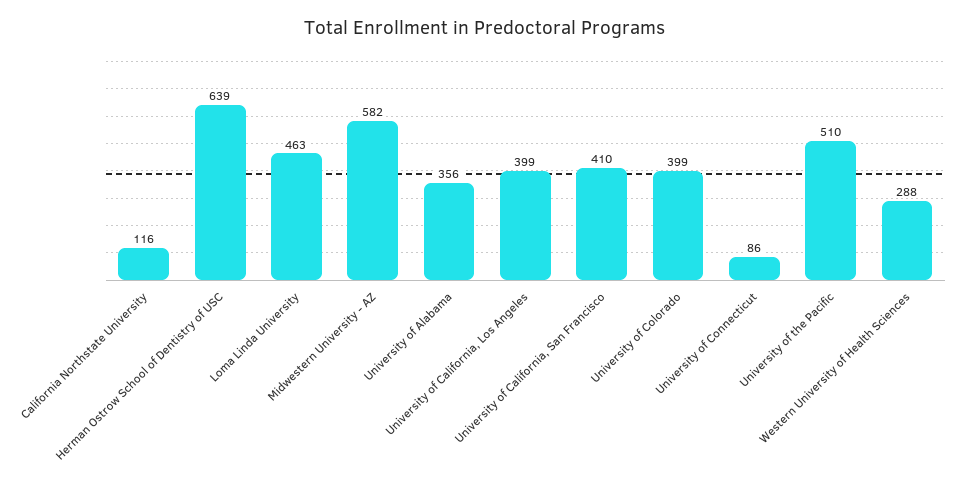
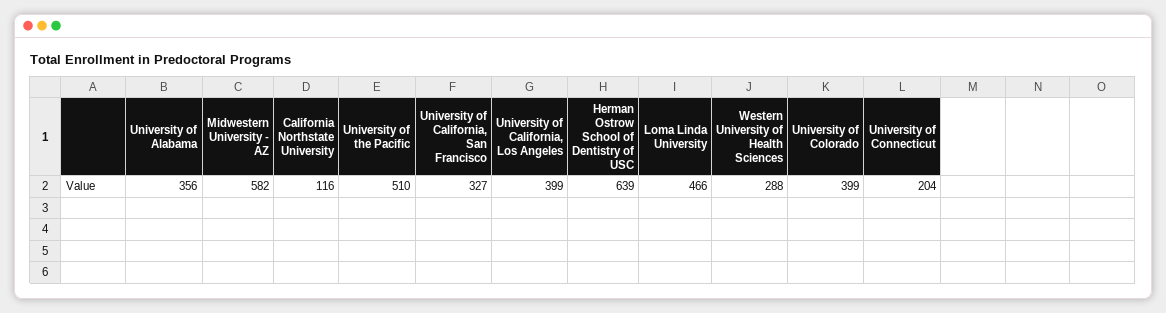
Loma Linda University: 463 -> 466
University of California, San Francisco: 410 -> 327
University of Connecticut: 86 -> 204

